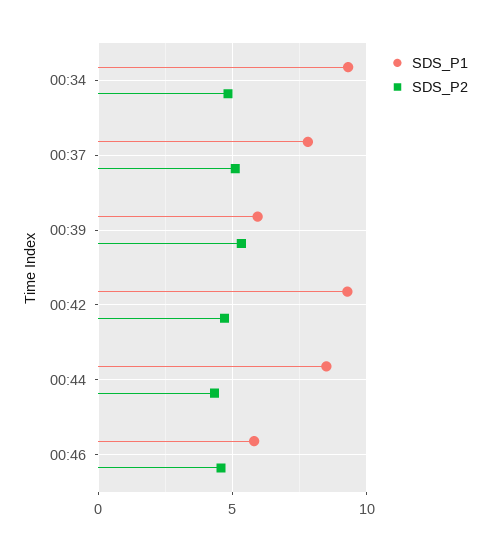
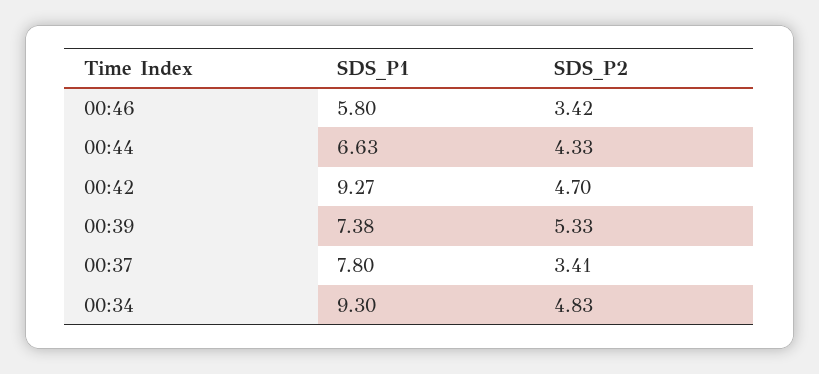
SDS_P2, 00:37: 5 -> 3.41
SDS_P1, 00:39: 6 -> 7.38
SDS_P1, 00:44: 8.5 -> 6.63
SDS_P2, 00:46: 4.5 -> 3.42

